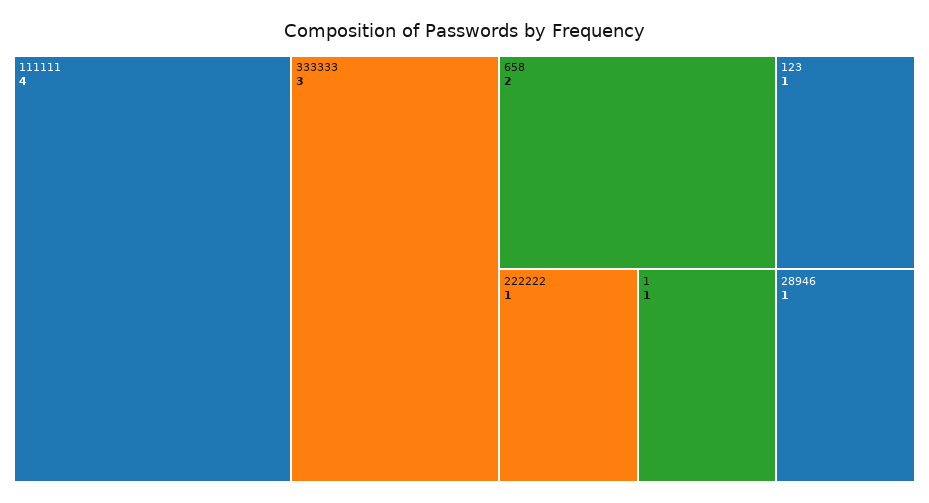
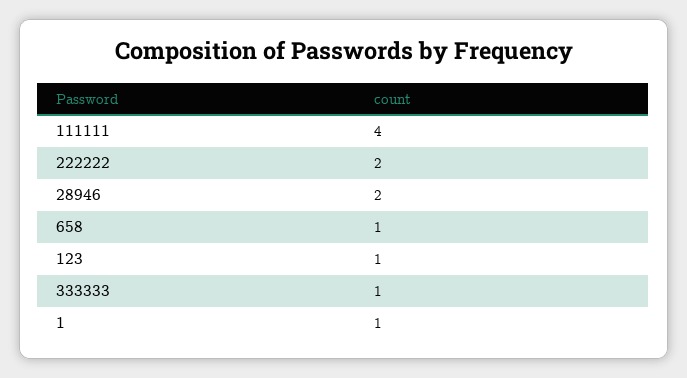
333333: 3 -> 1
658: 2 -> 1
222222: 1 -> 2
28946: 1 -> 2

